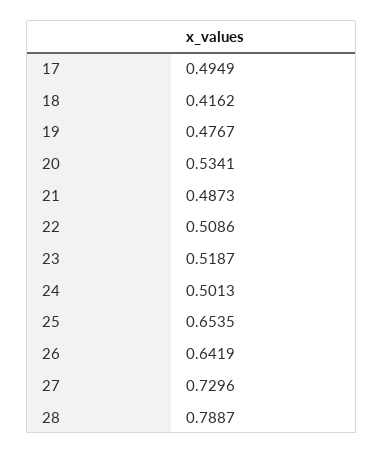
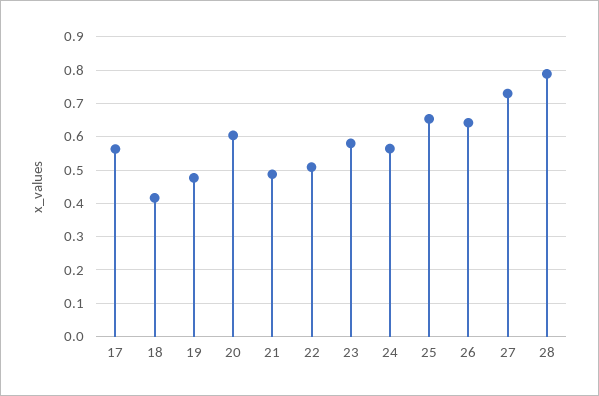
17: 0.4949 -> 0.56
20: 0.5341 -> 0.6
23: 0.5187 -> 0.58
24: 0.5013 -> 0.56

